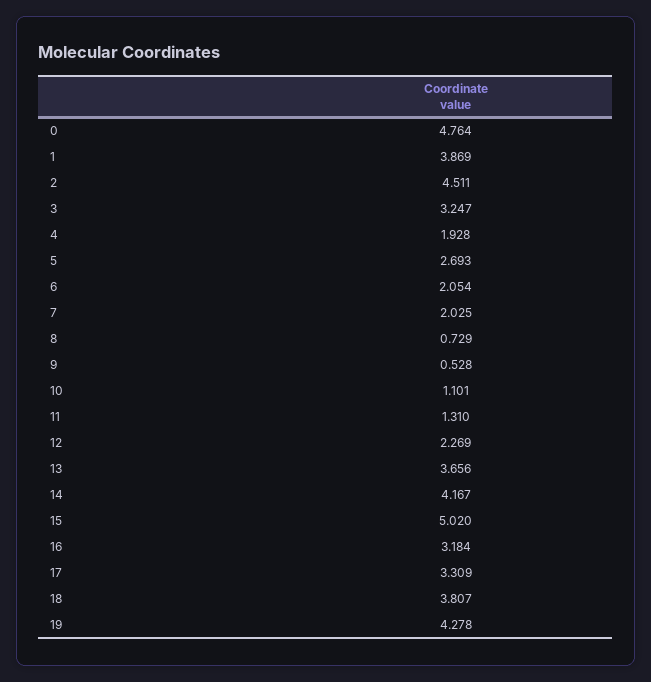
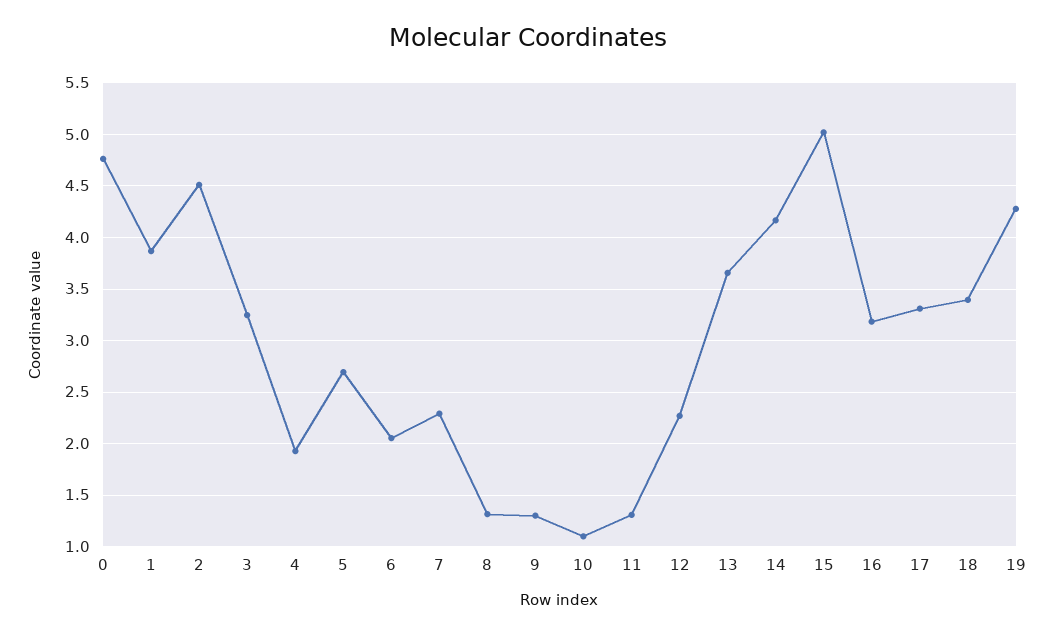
7: 2.025 -> 2.3
8: 0.729 -> 1.3
9: 0.528 -> 1.3
18: 3.807 -> 3.4

